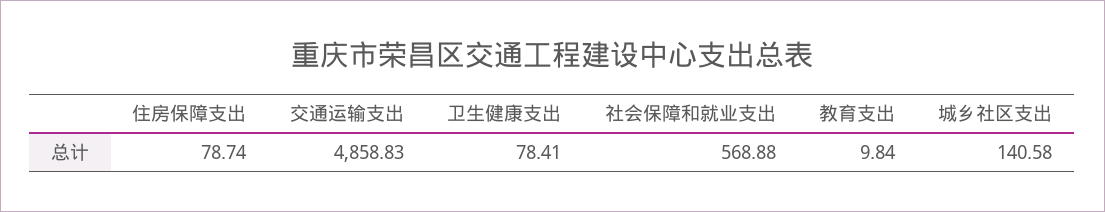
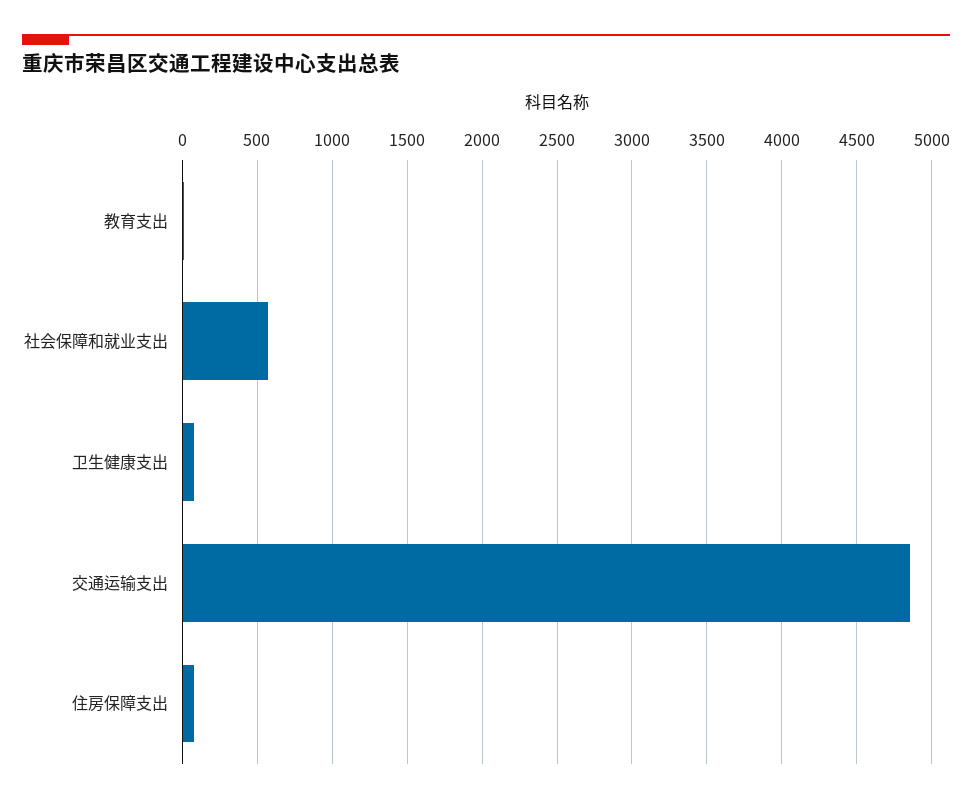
城乡社区支出: 140.58 -> none

